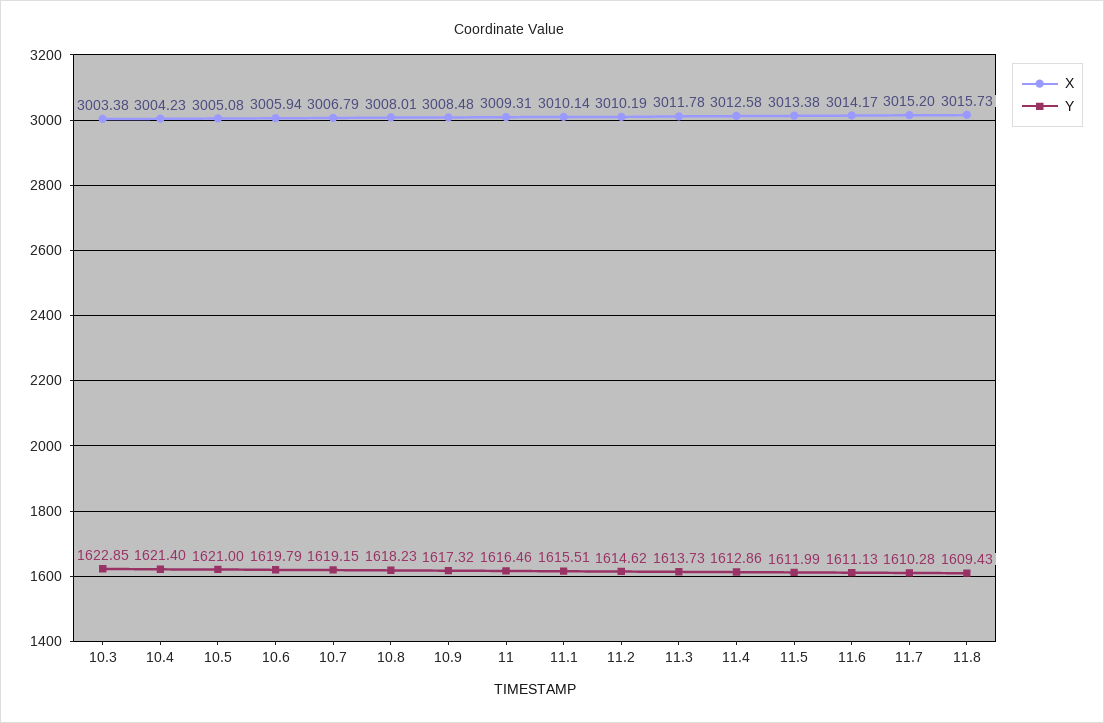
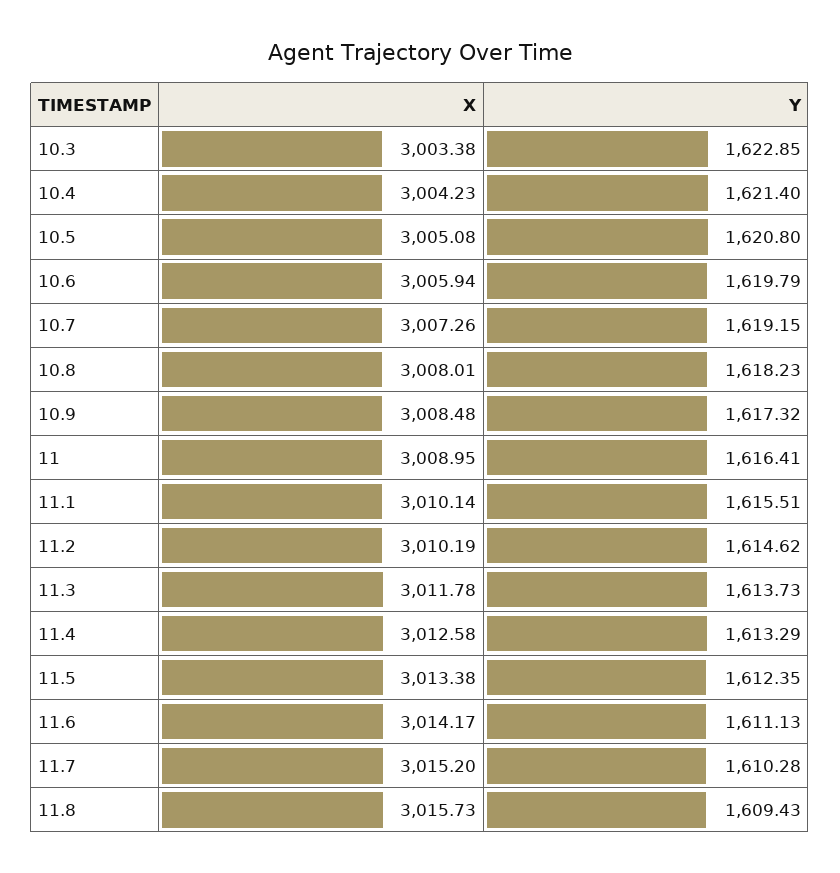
Y, 10.5: 1621 -> 1620.8
X, 10.7: 3006.79 -> 3007.26
X, 11: 3009.31 -> 3008.95
Y, 11: 1616.46 -> 1616.41
Y, 11.4: 1612.86 -> 1613.29
Y, 11.5: 1611.99 -> 1612.35

